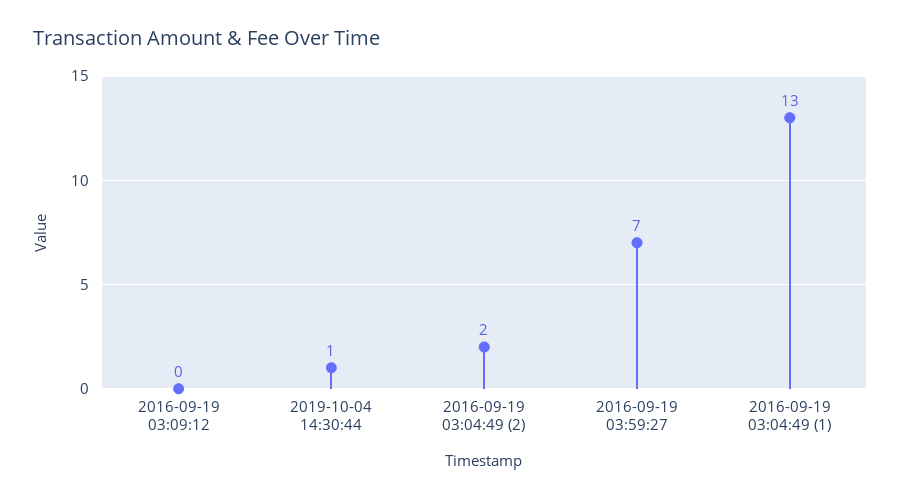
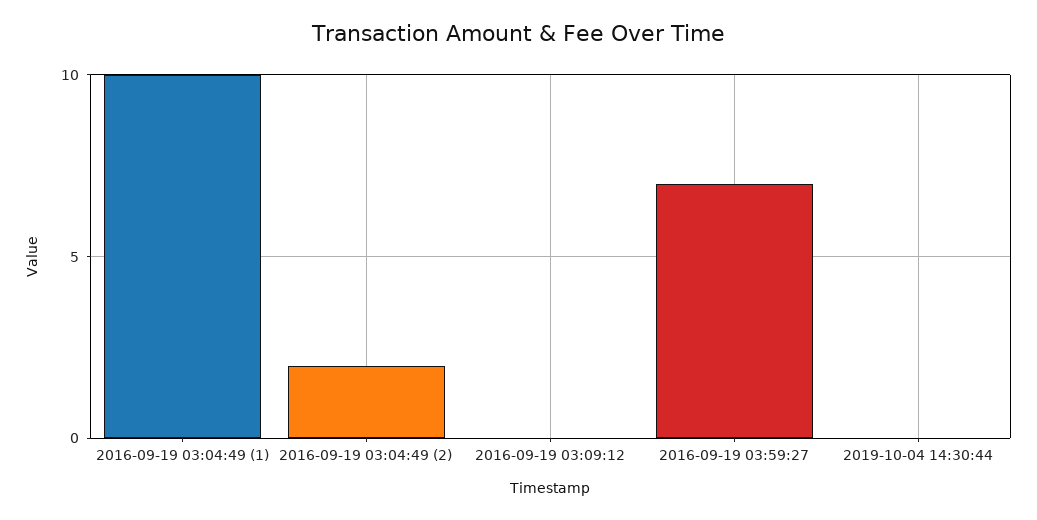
2019-10-04 14:30:44: 1 -> 0
2016-09-19 03:04:49 (1): 13 -> 10

